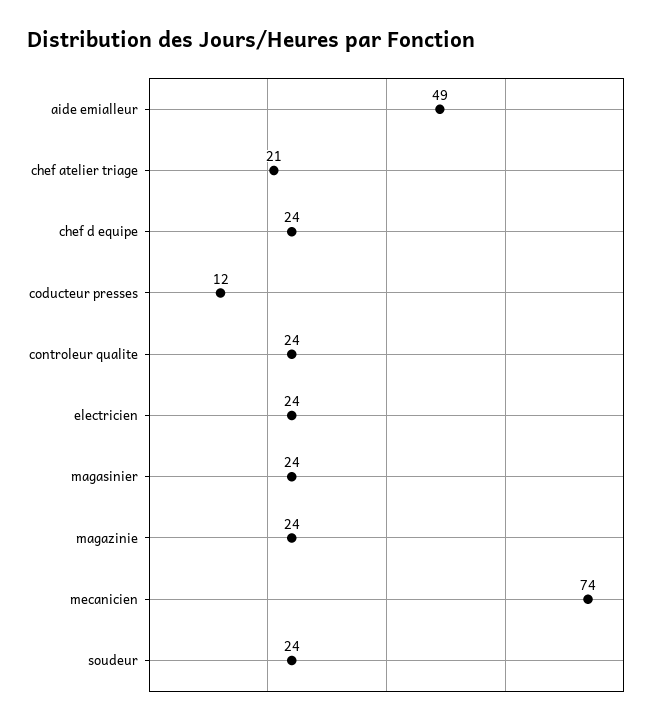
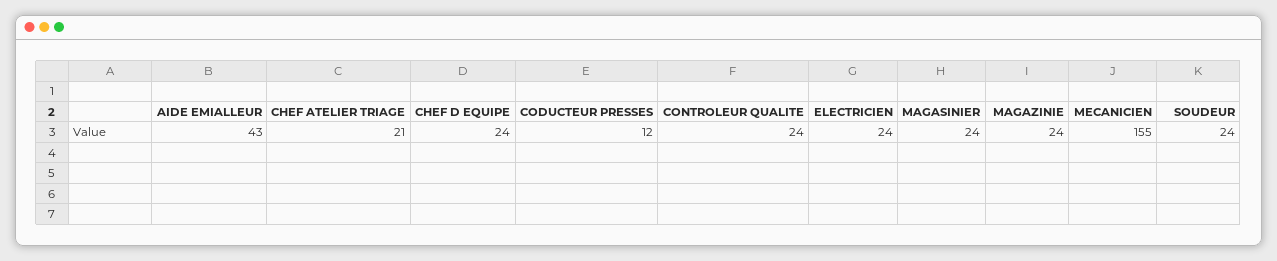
aide emialleur: 49 -> 43
mecanicien: 74 -> 155

